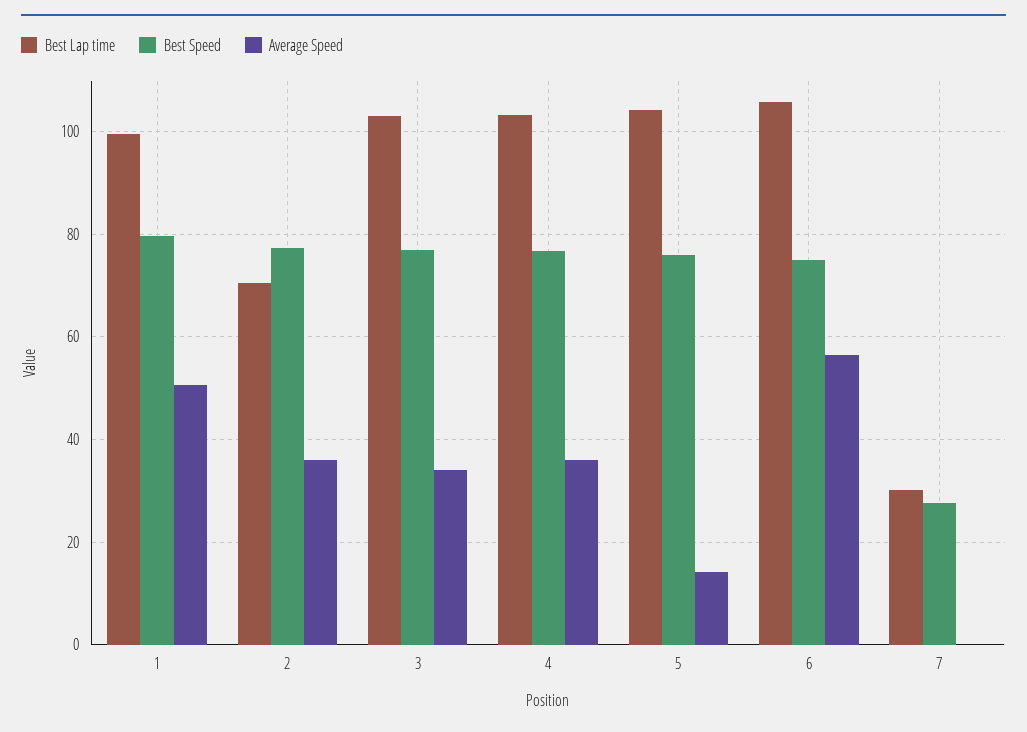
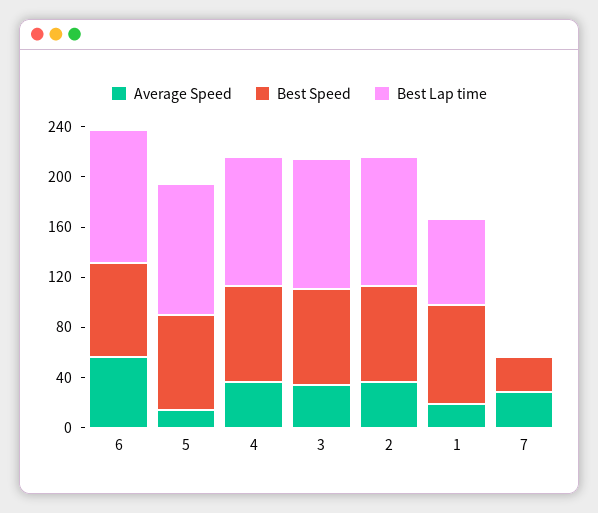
Best Lap time, 1: 100 -> 70
Average Speed, 1: 50 -> 20
Best Lap time, 2: 70 -> 100
Best Lap time, 7: 30 -> 0
Average Speed, 7: 0 -> 30

